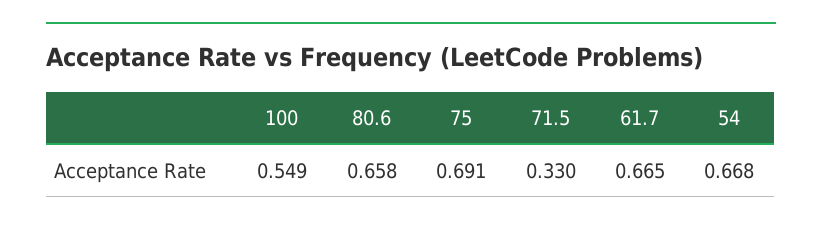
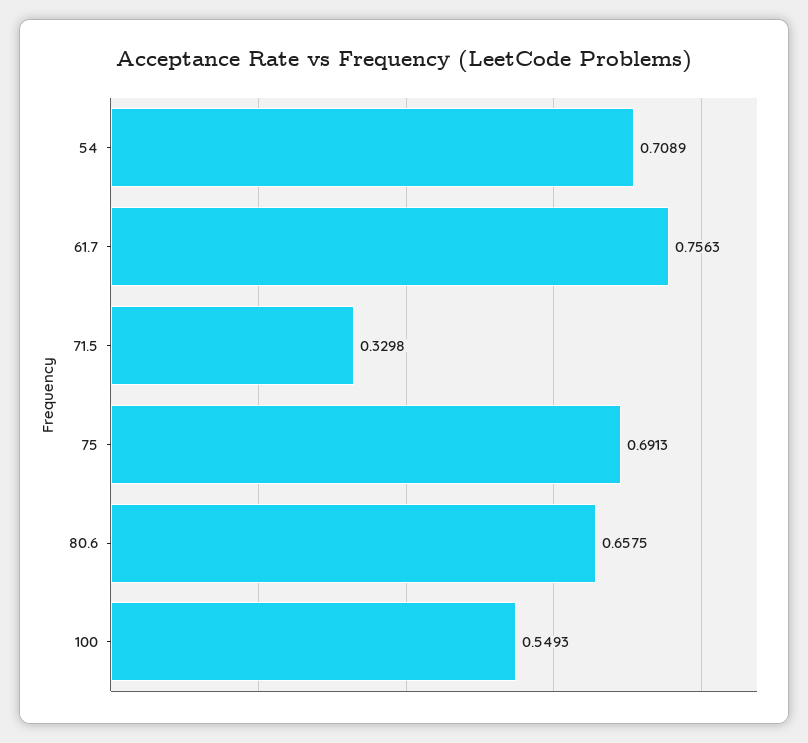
61.7: 0.665 -> 0.7563
54: 0.668 -> 0.7089

